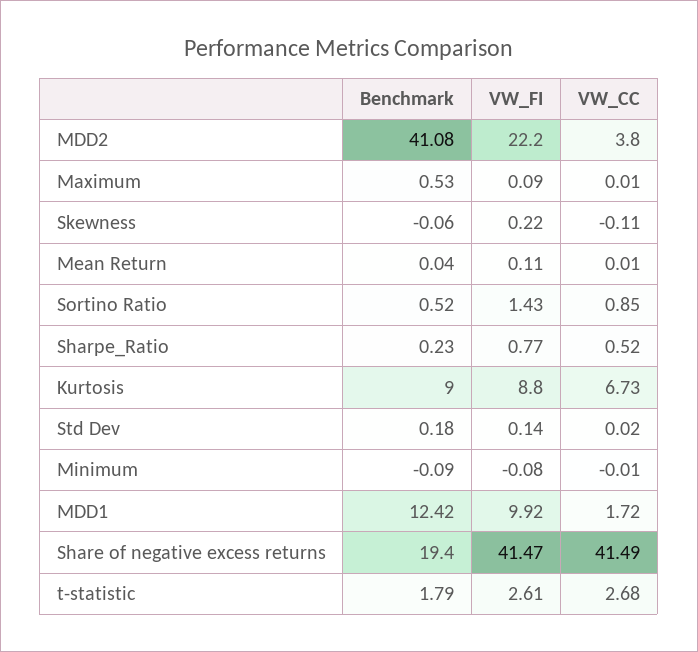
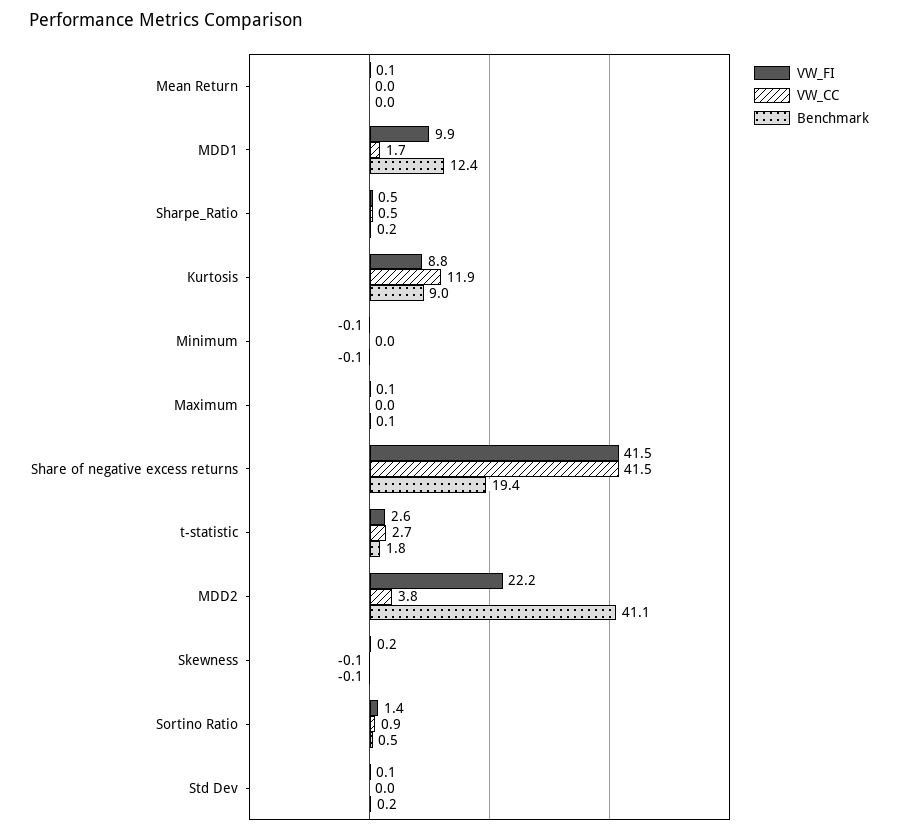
Benchmark, Maximum: 0.53 -> 0.1
VW_FI, Sharpe_Ratio: 0.77 -> 0.5
VW_CC, Kurtosis: 6.73 -> 11.9

